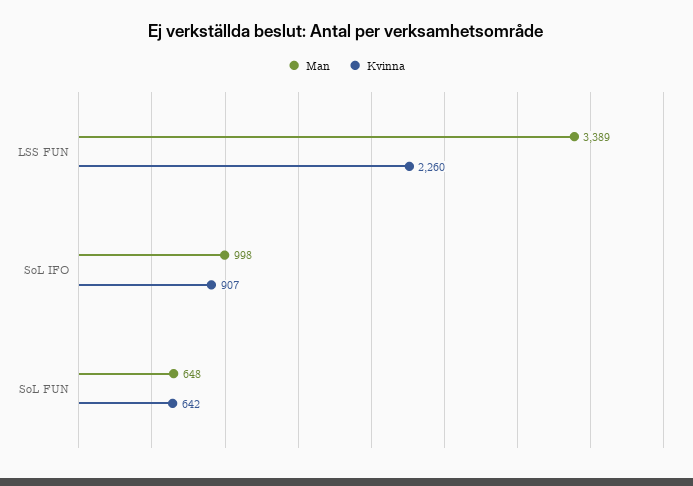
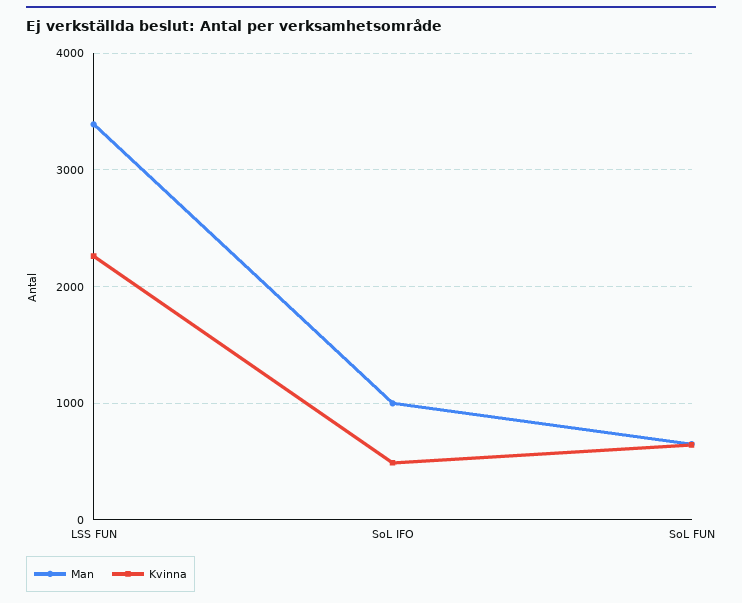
Kvinna, SoL IFO: 907 -> 500

